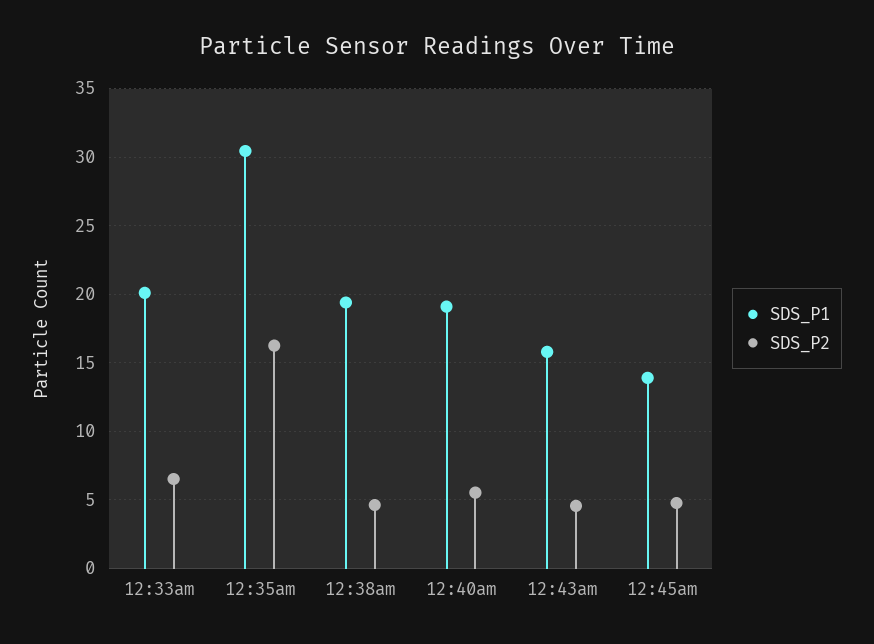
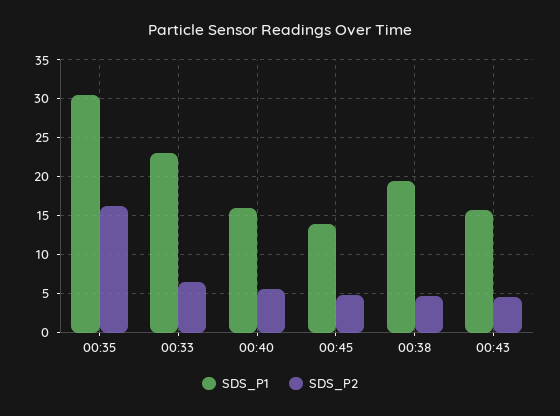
SDS_P1, 12:33am: 20 -> 23
SDS_P1, 12:40am: 19 -> 16

